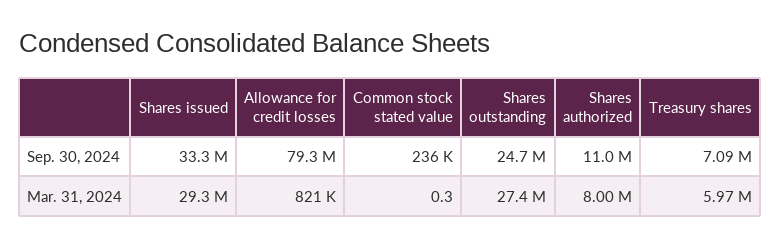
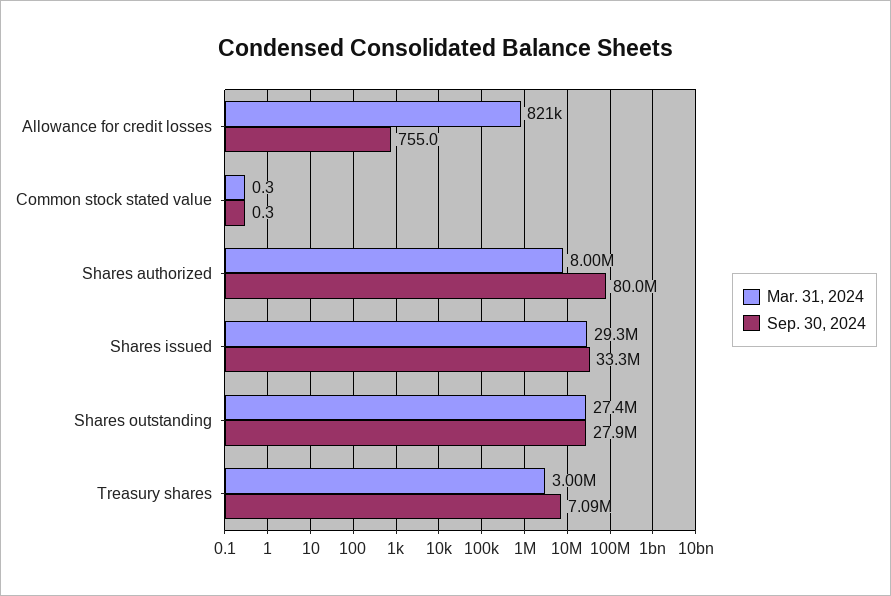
Sep. 30, 2024, Allowance for credit losses: 79300000 -> 755
Sep. 30, 2024, Common stock stated value: 236000 -> 0.3
Sep. 30, 2024, Shares outstanding: 24700000 -> 27900000
Sep. 30, 2024, Shares authorized: 11000000 -> 80000000
Mar. 31, 2024, Treasury shares: 5970000 -> 3000000

